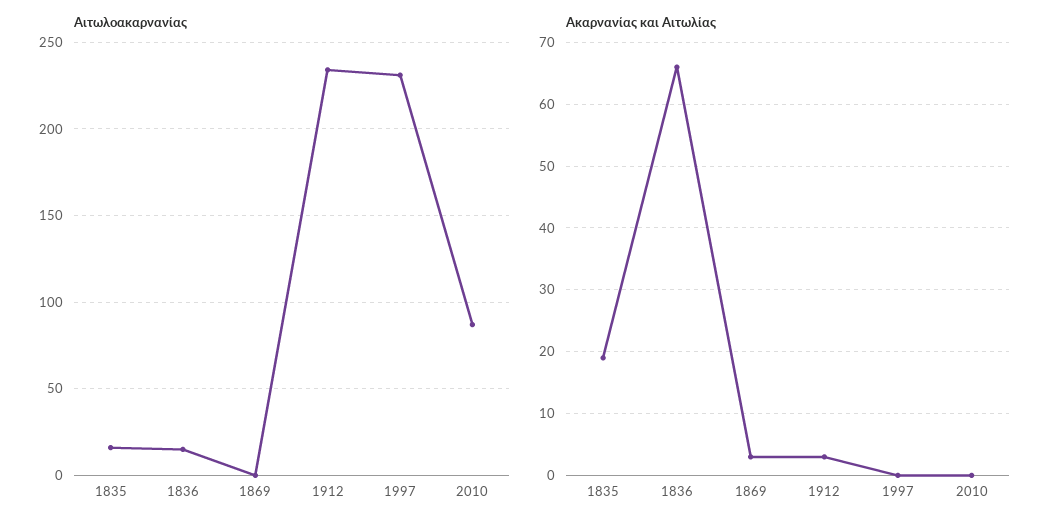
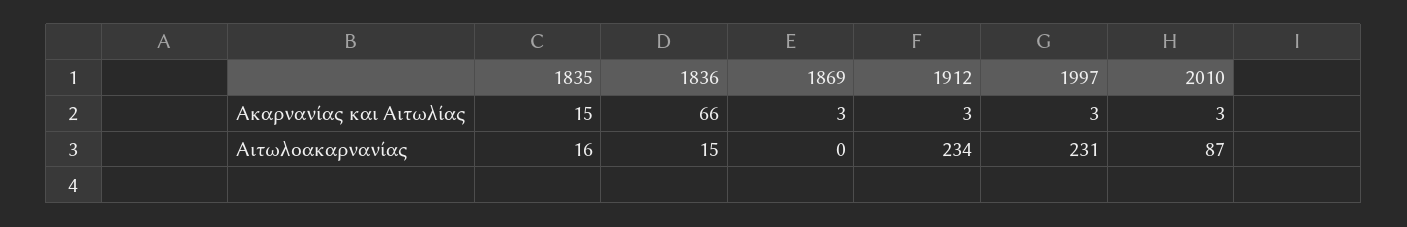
Ακαρνανίας και Αιτωλίας, 1835: 19 -> 15
Ακαρνανίας και Αιτωλίας, 1997: 0 -> 3
Ακαρνανίας και Αιτωλίας, 2010: 0 -> 3

